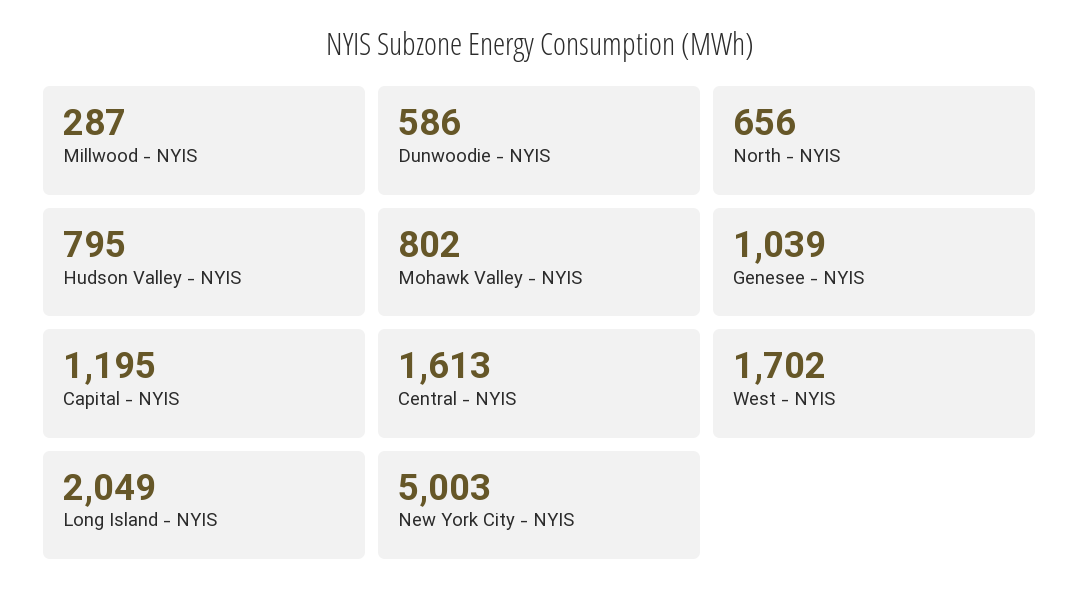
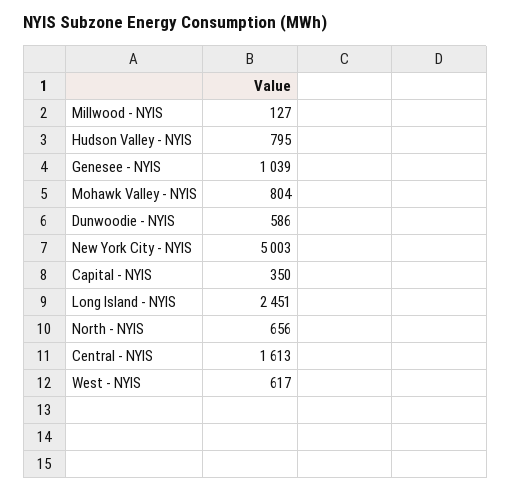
Millwood - NYIS: 287 -> 127
Mohawk Valley - NYIS: 802 -> 804
Capital - NYIS: 1195 -> 350
West - NYIS: 1702 -> 617
Long Island - NYIS: 2049 -> 2451

